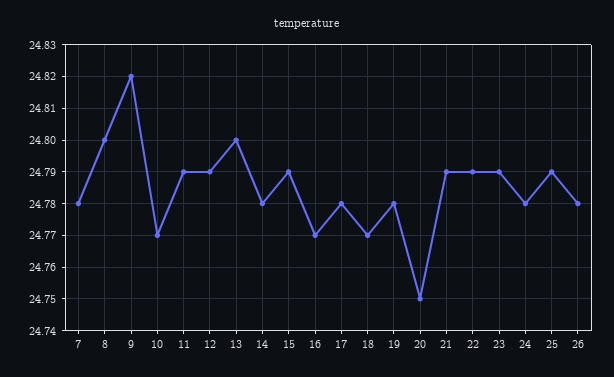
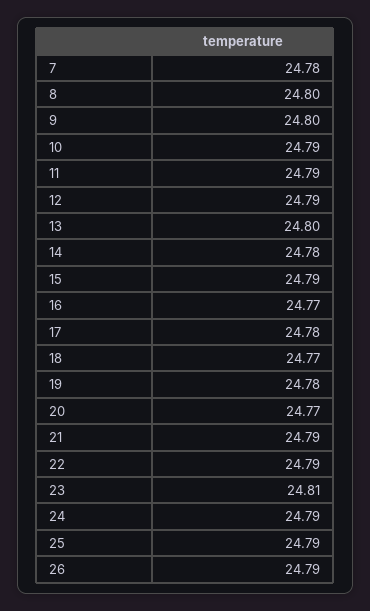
9: 24.82 -> 24.8
10: 24.77 -> 24.79
20: 24.75 -> 24.77
23: 24.79 -> 24.81
24: 24.78 -> 24.79
26: 24.78 -> 24.79

